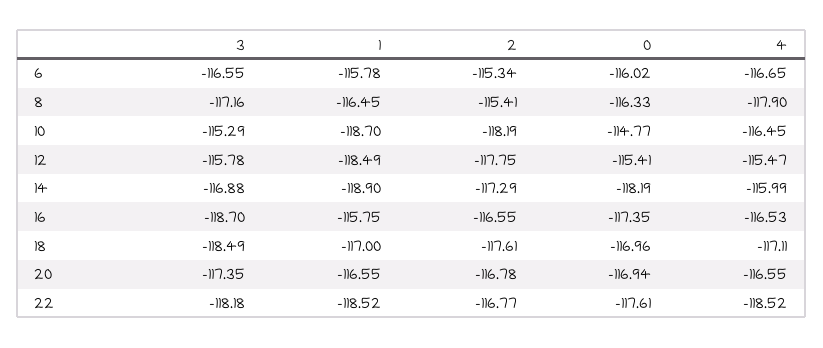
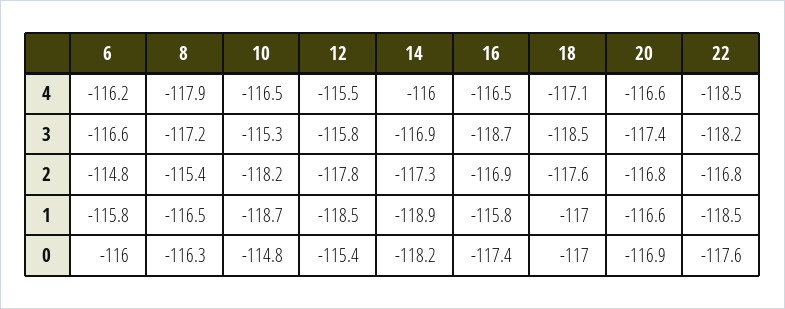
2, 6: -115.34 -> -114.8
4, 6: -116.65 -> -116.2
2, 16: -116.55 -> -116.9

